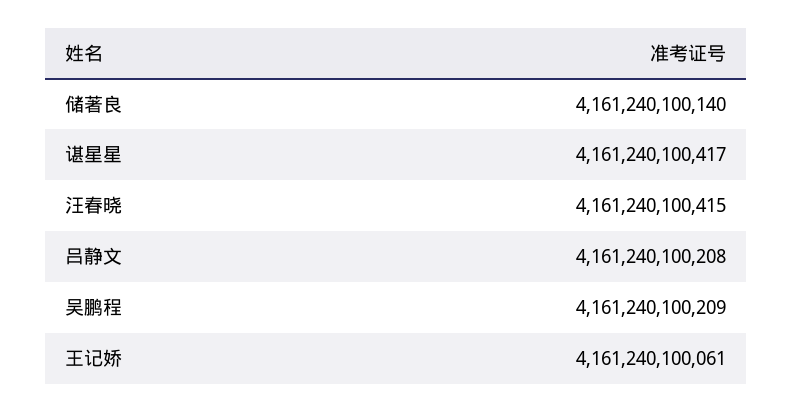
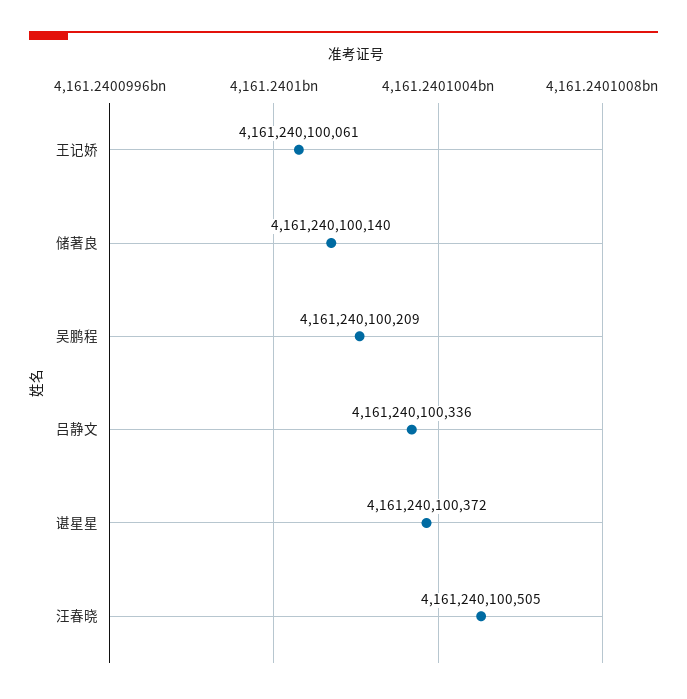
谌星星: 4161240100417 -> 4161240100372
汪春晓: 4161240100415 -> 4161240100505
吕静文: 4161240100208 -> 4161240100336

